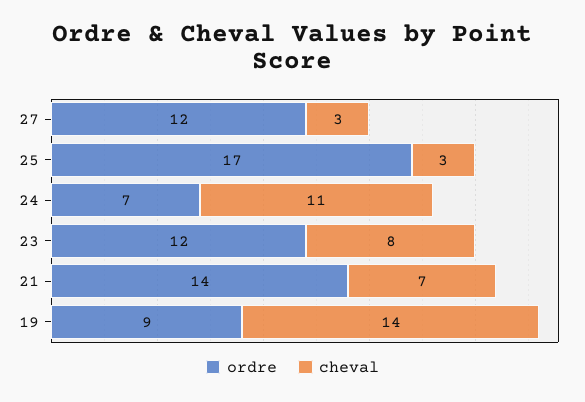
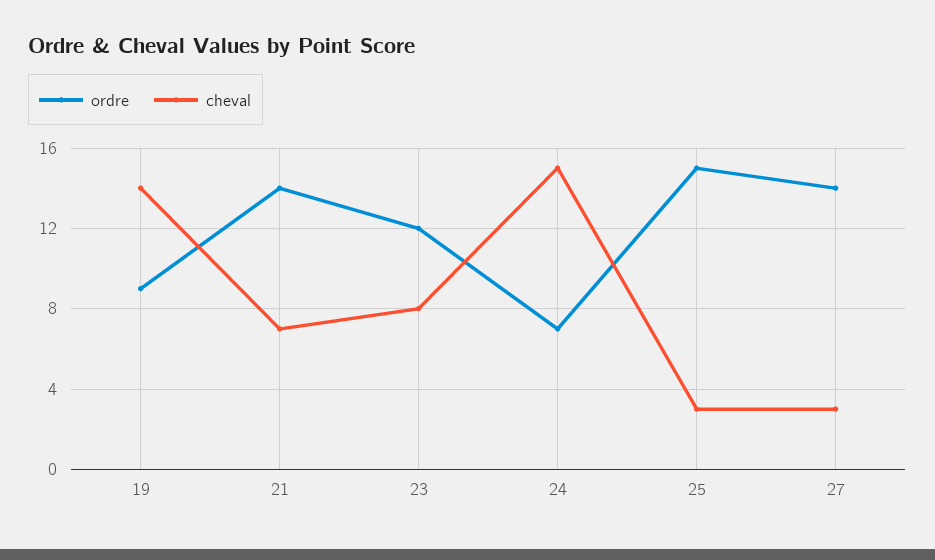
ordre, 27: 12 -> 14
ordre, 25: 17 -> 15
cheval, 24: 11 -> 15

